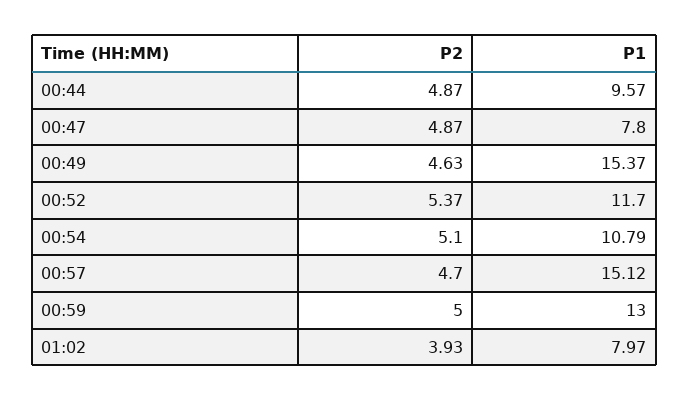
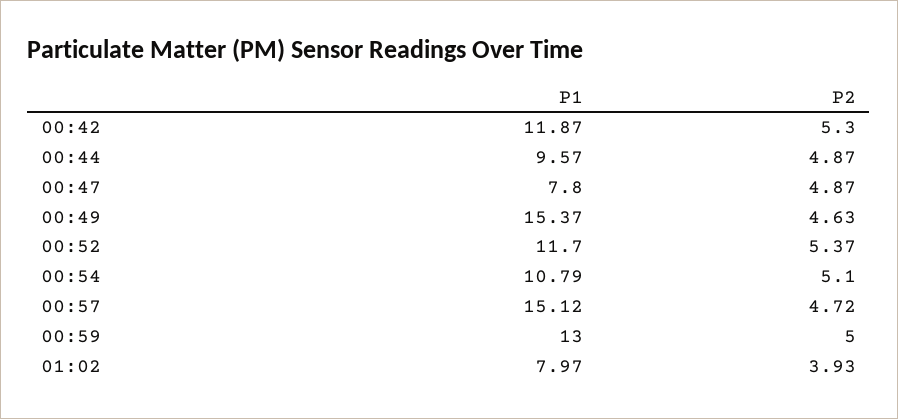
P2, 00:57: 4.7 -> 4.72
P1, 00:42: none -> 11.87
P2, 00:42: none -> 5.3

